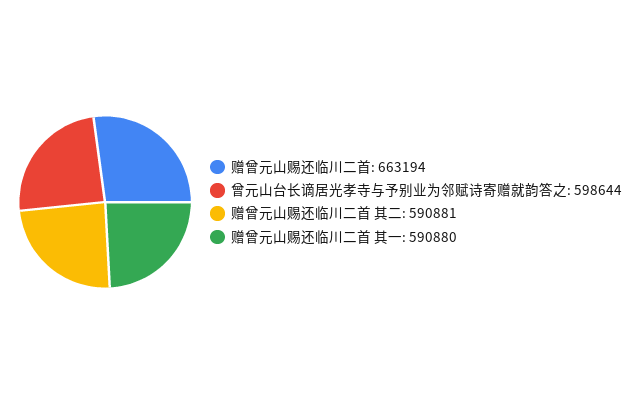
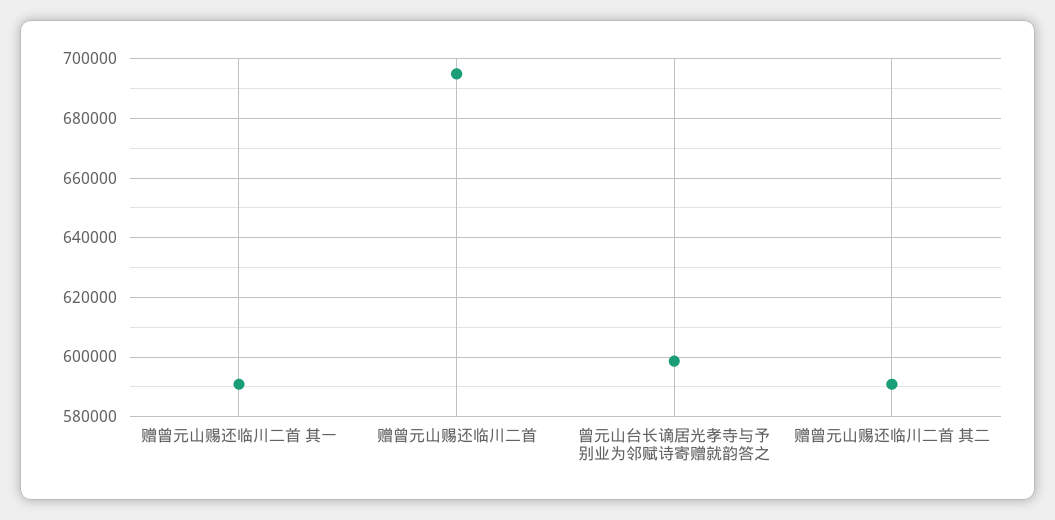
赠曾元山赐还临川二首: 663194 -> 695000

